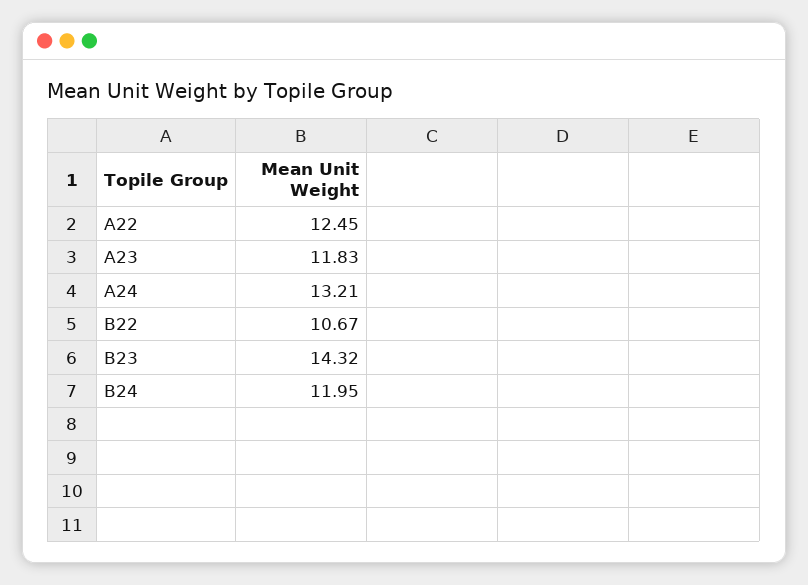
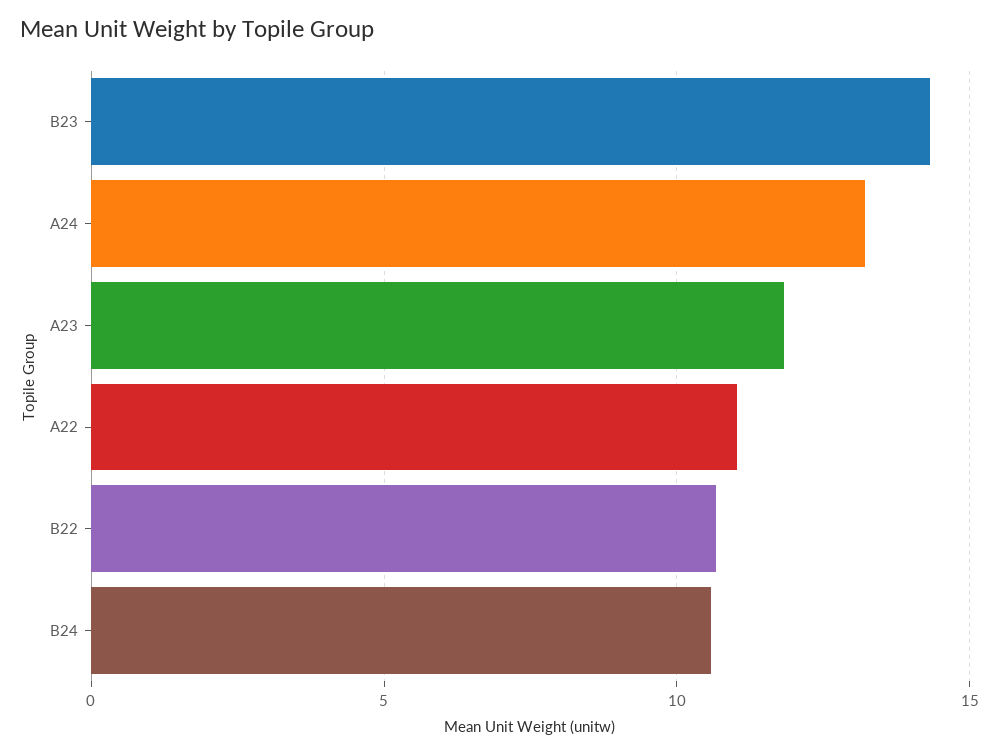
A22: 12.45 -> 11
B24: 11.95 -> 10.5

